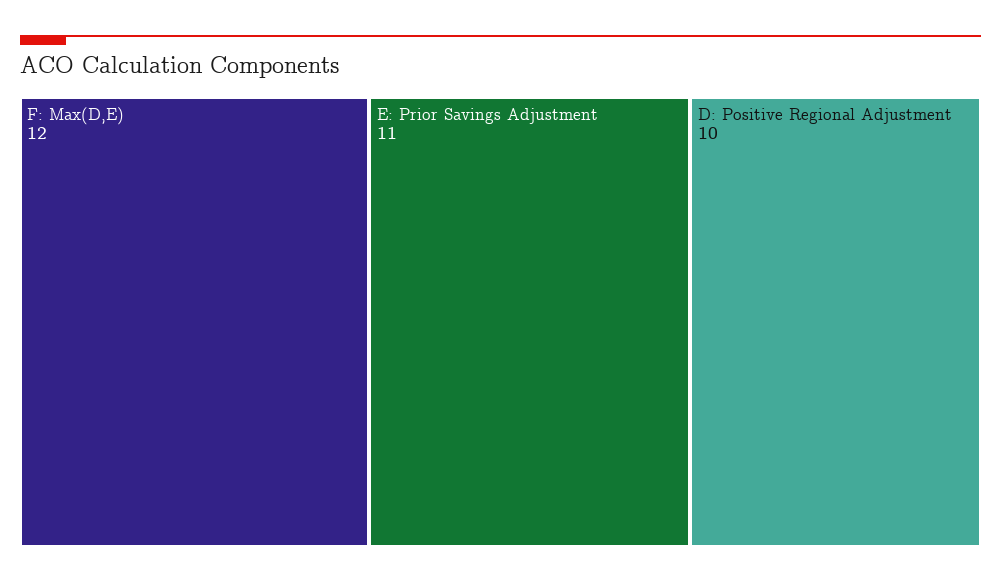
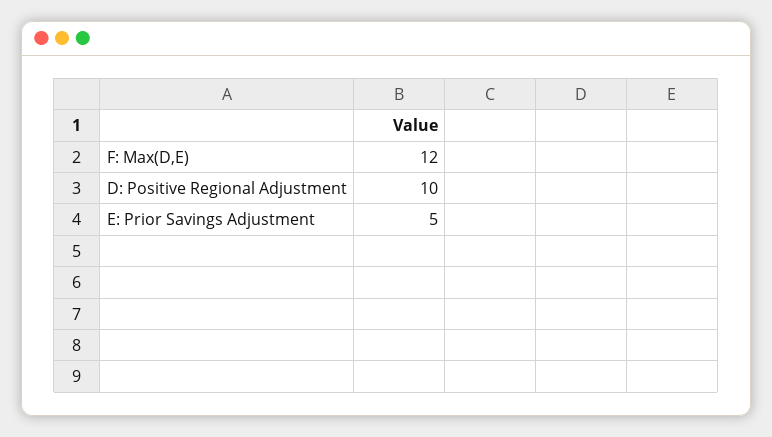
E: Prior Savings Adjustment: 11 -> 5

